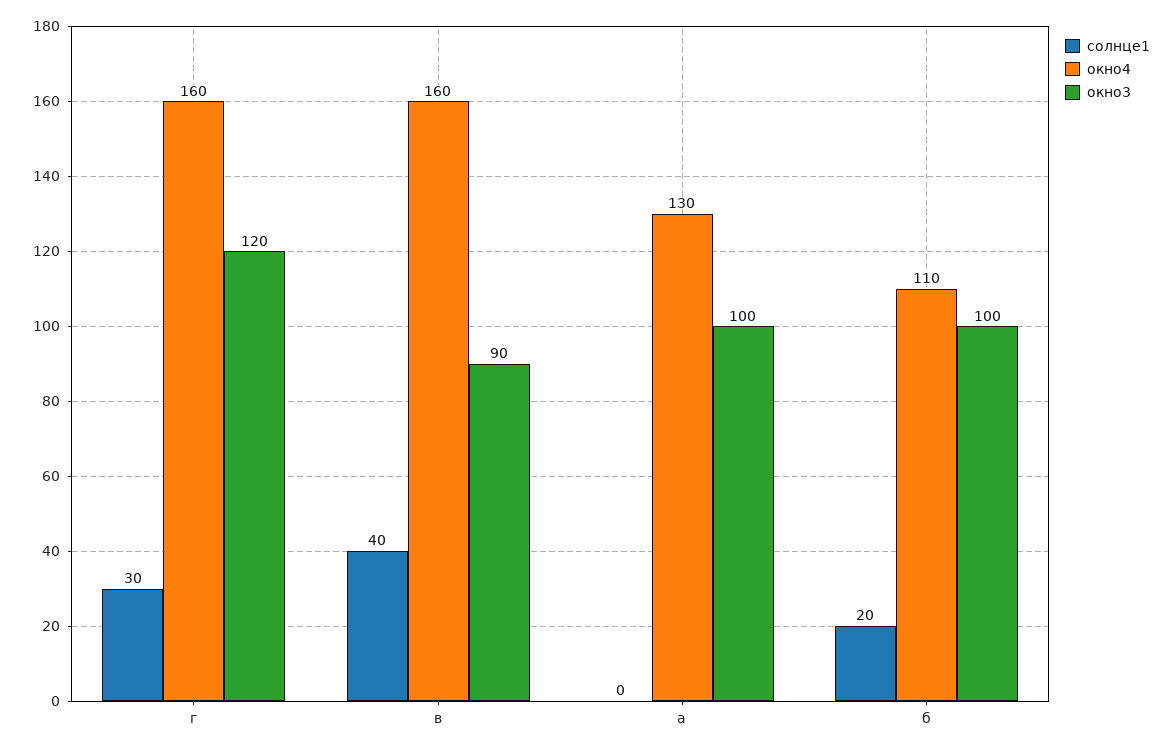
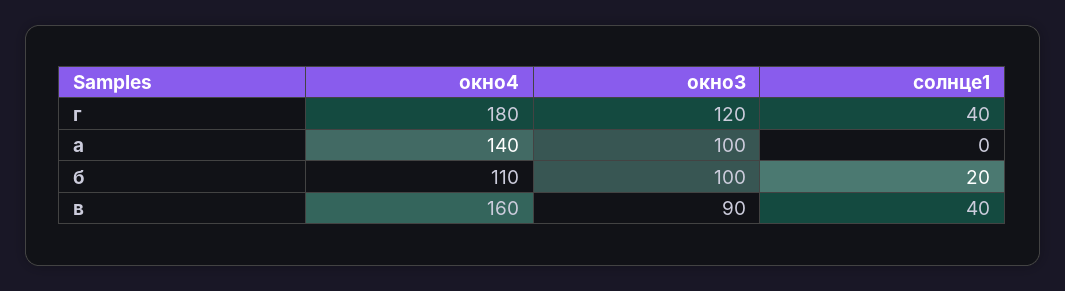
солнце1, г: 30 -> 40
окно4, г: 160 -> 180
окно4, а: 130 -> 140

